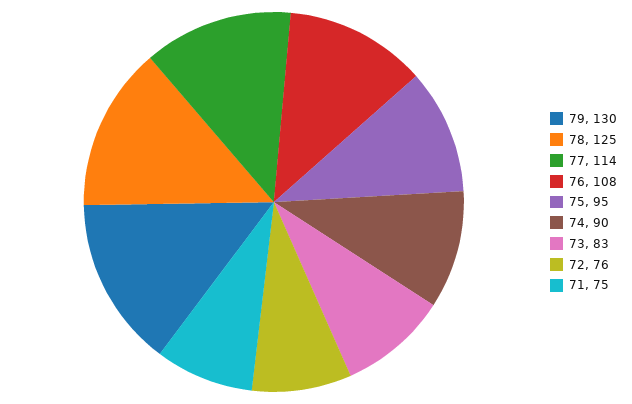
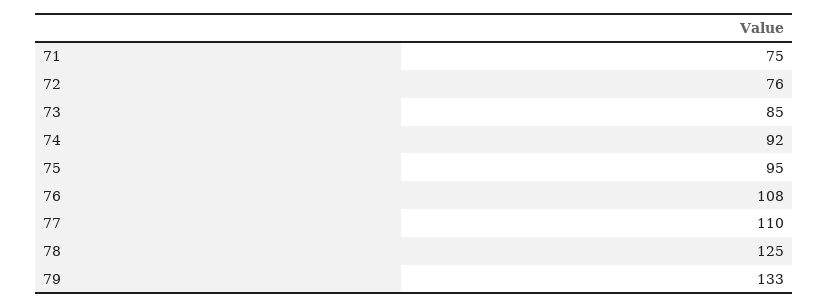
79: 130 -> 133
77: 114 -> 110
74: 90 -> 92
73: 83 -> 85

